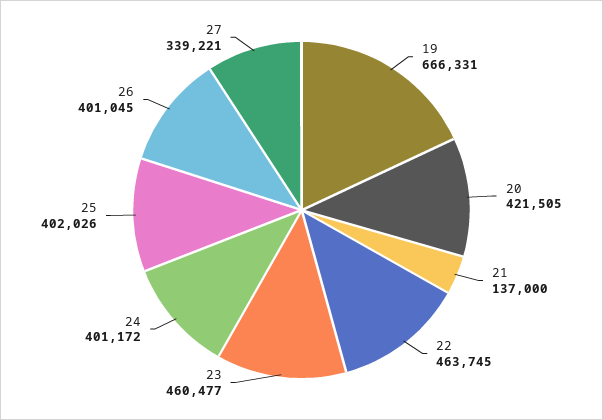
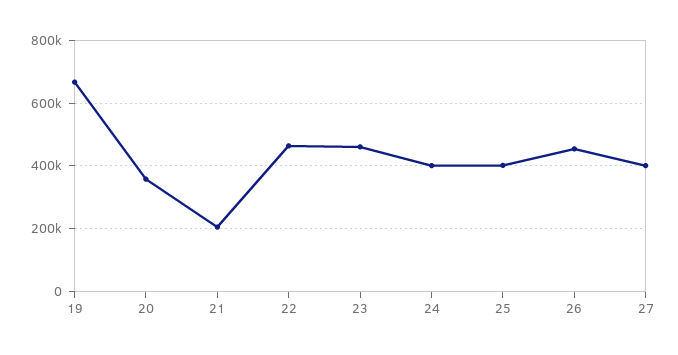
20: 421505 -> 360000
21: 137000 -> 200000
26: 401045 -> 460000
27: 339221 -> 400000

